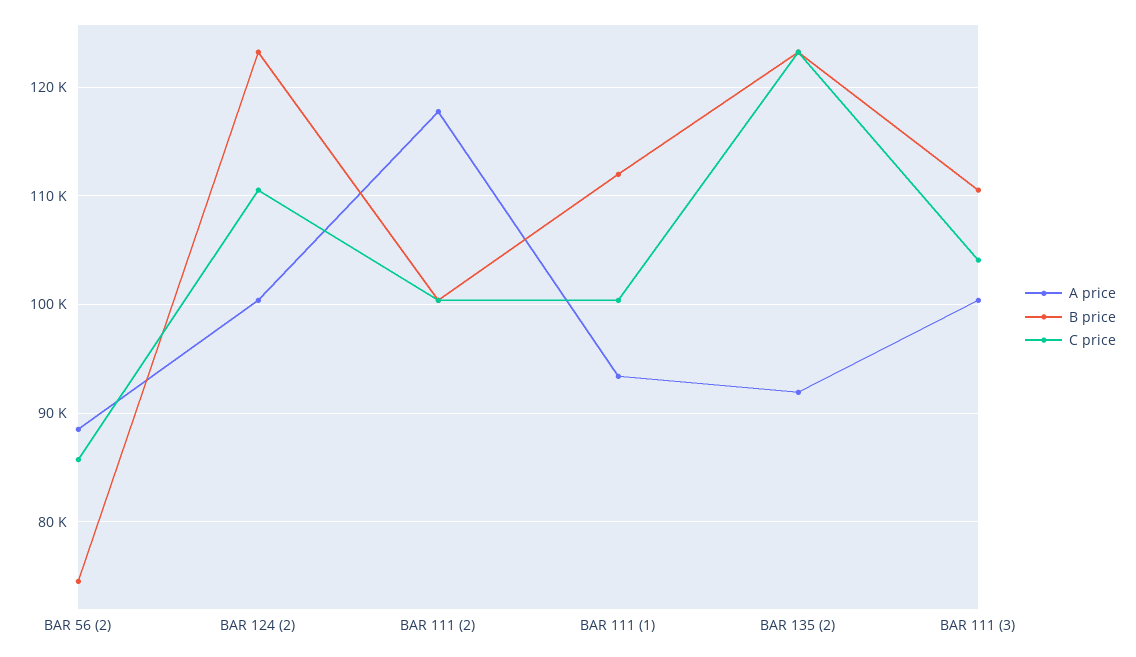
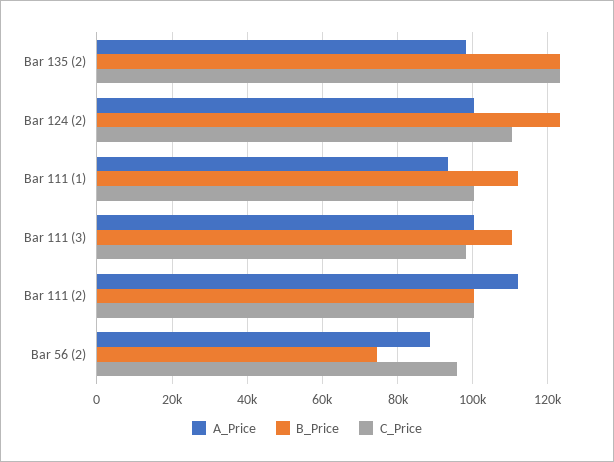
C price, BAR 56 (2): 86000 -> 96000
A price, BAR 111 (2): 118000 -> 112000
A price, BAR 135 (2): 92000 -> 98000
C price, BAR 111 (3): 104000 -> 98000

